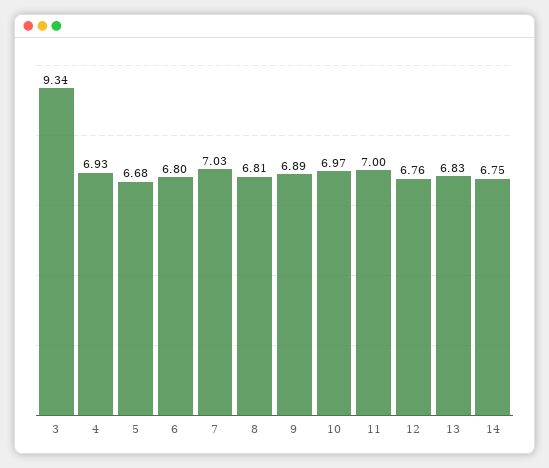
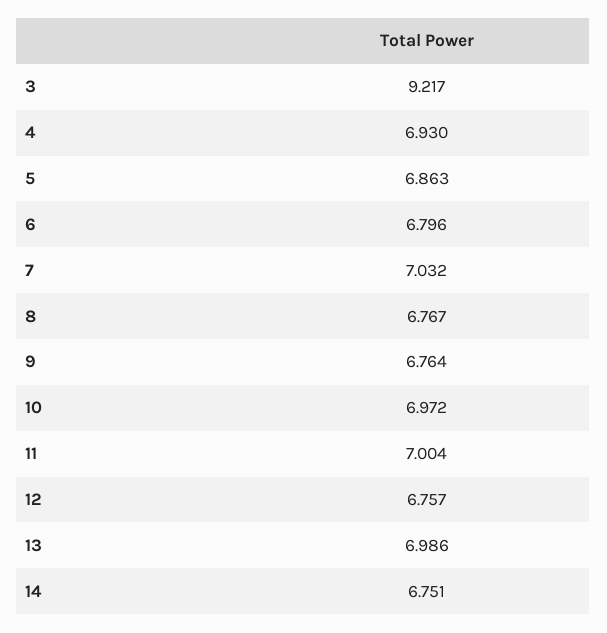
3: 9.34 -> 9.217
5: 6.68 -> 6.863
8: 6.81 -> 6.767
9: 6.89 -> 6.764
13: 6.83 -> 6.986

